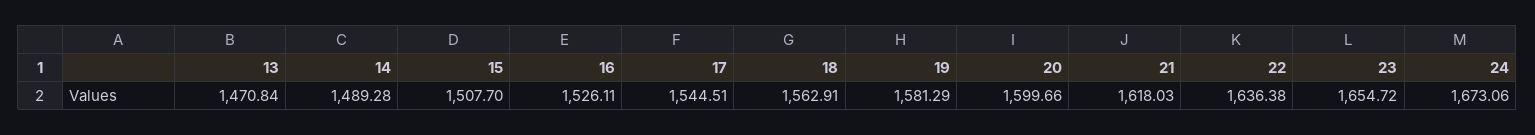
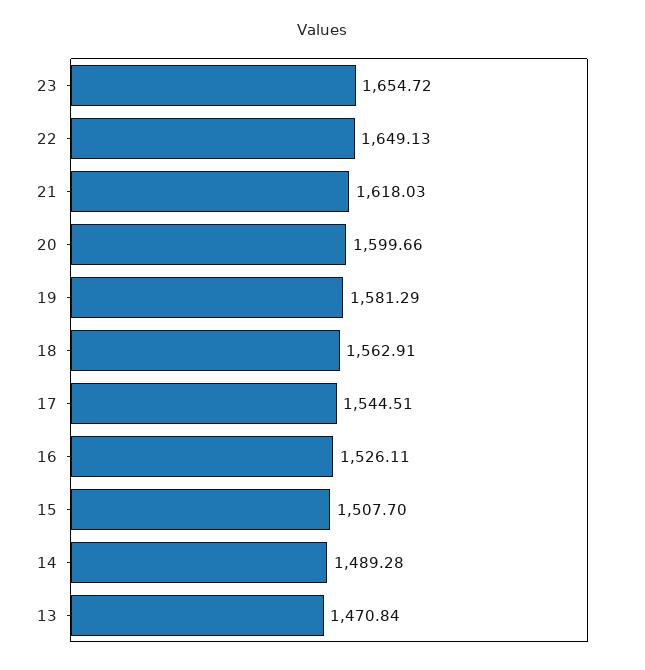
22: 1636.38 -> 1649.13
24: 1673.06 -> none

